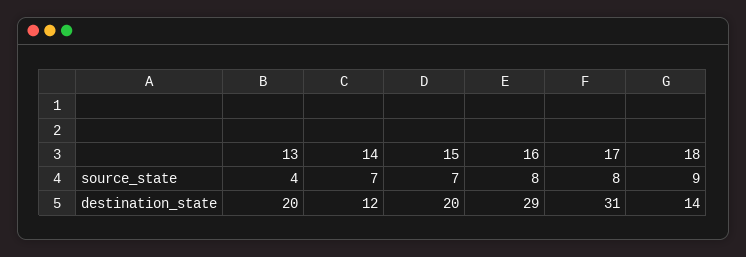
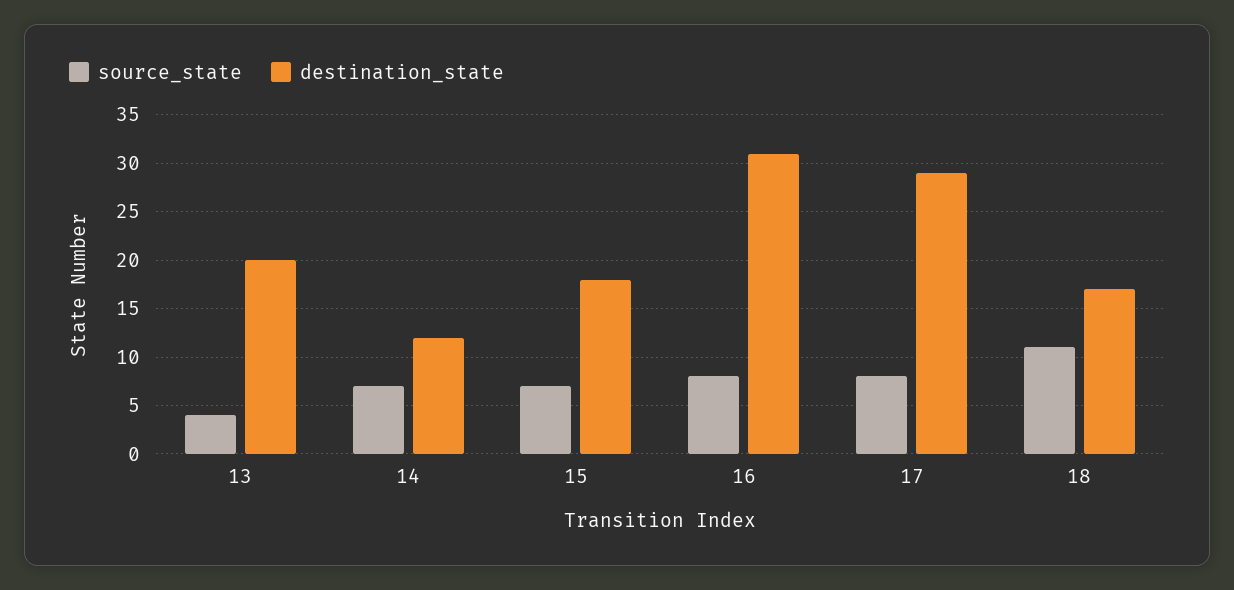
source_state, 18: 9 -> 11
destination_state, 15: 20 -> 18
destination_state, 16: 29 -> 31
destination_state, 17: 31 -> 29
destination_state, 18: 14 -> 17

